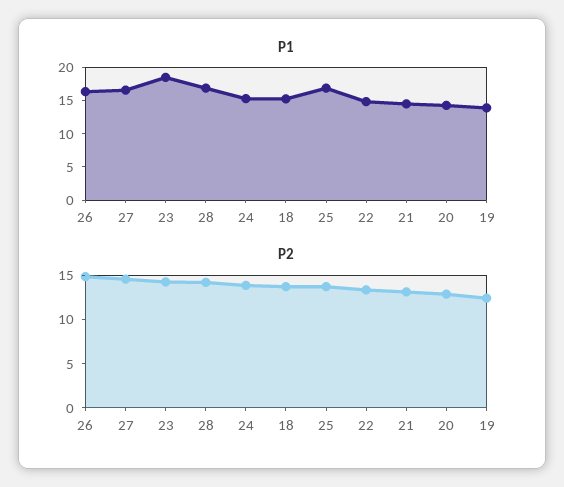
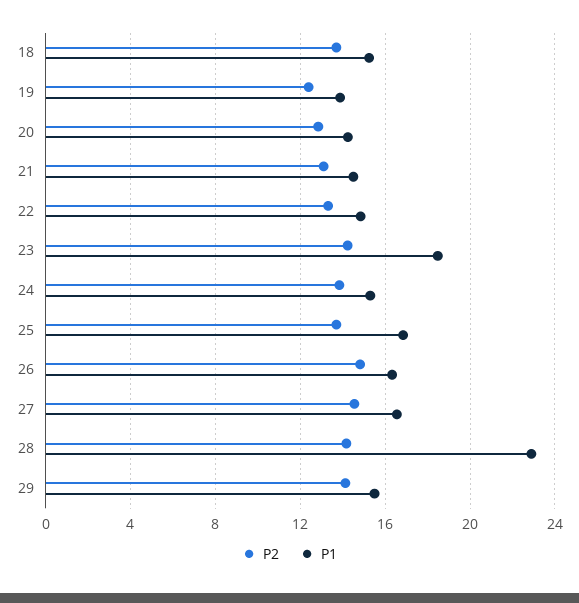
P1, 28: 17.5 -> 23
P2, 29: none -> 14
P1, 29: none -> 15.5

